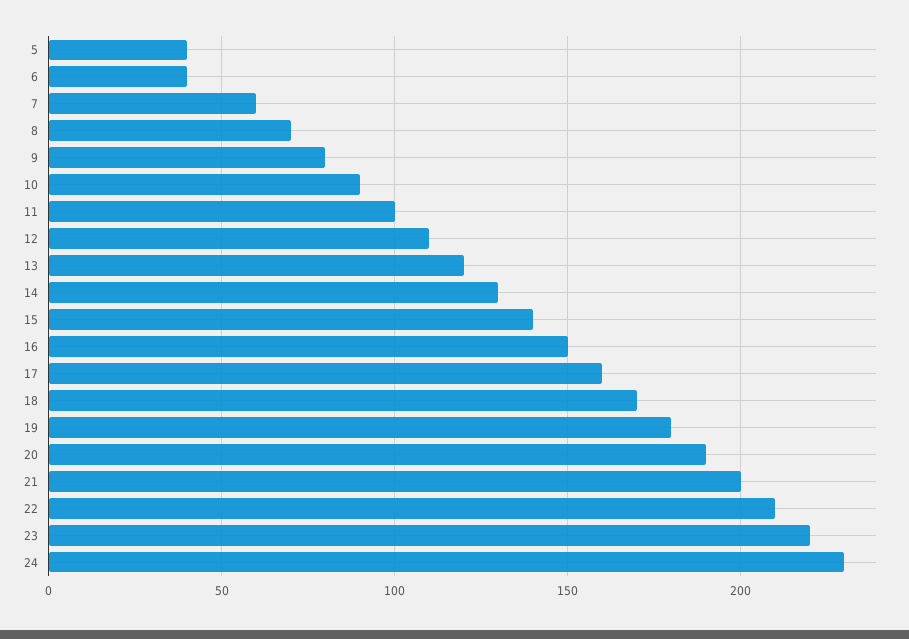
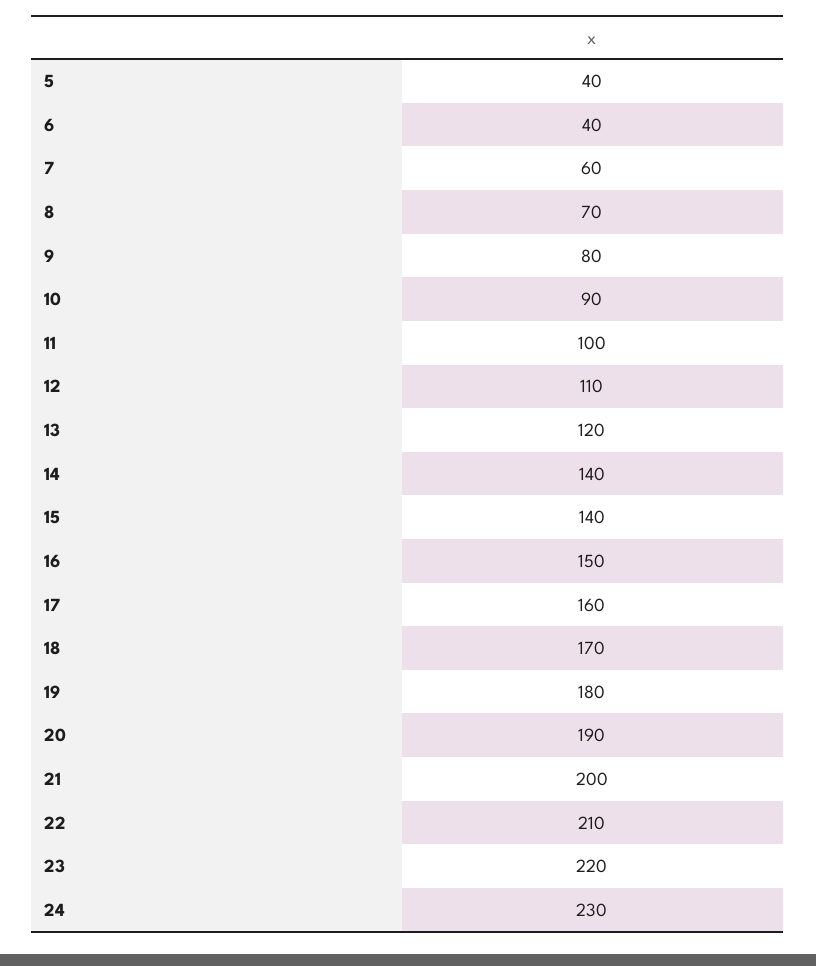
14: 130 -> 140

